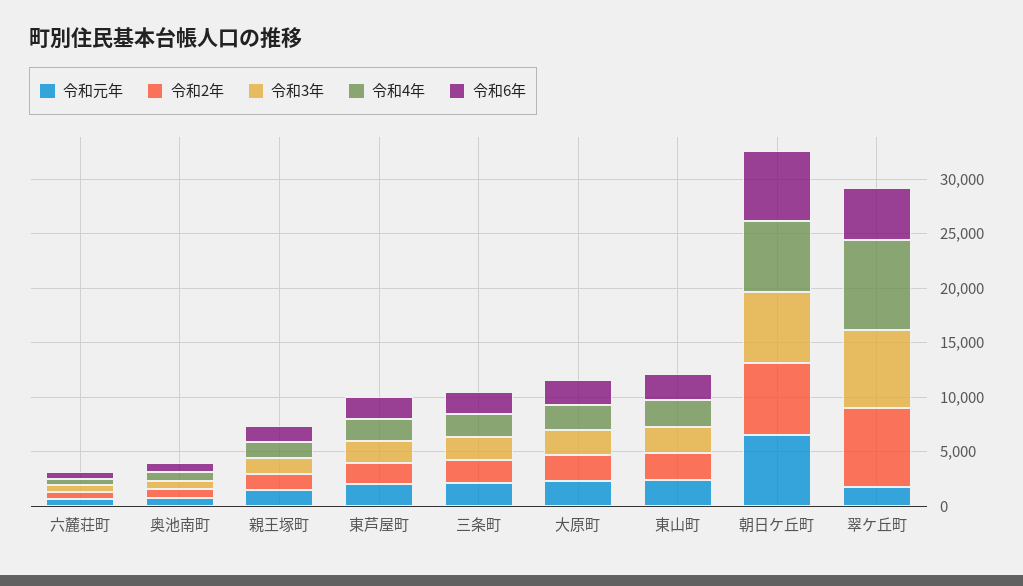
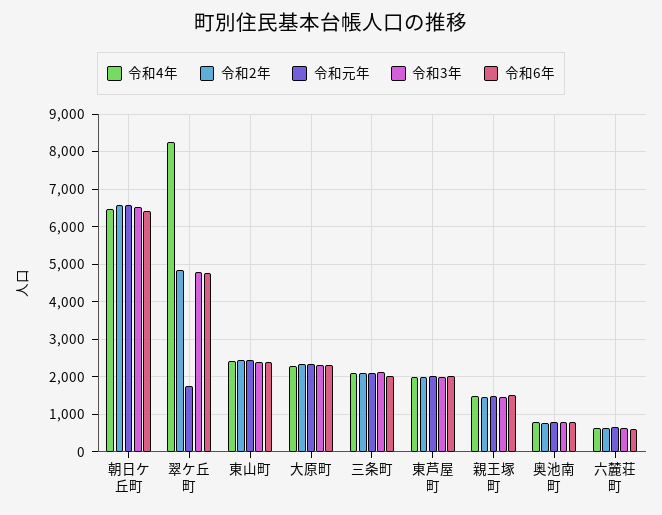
令和2年, 翠ケ丘町: 7000 -> 4800
令和3年, 翠ケ丘町: 7000 -> 4800

